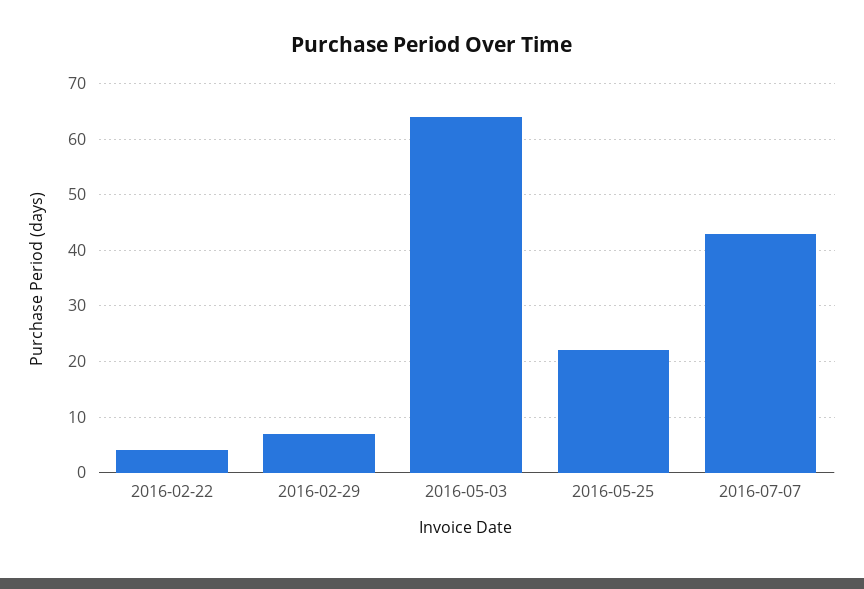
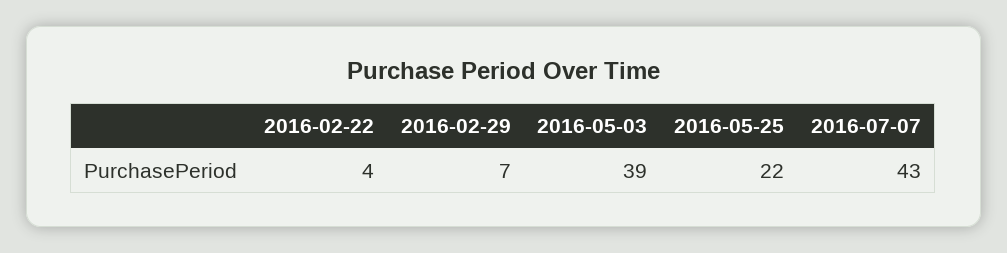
2016-05-03: 65 -> 39

